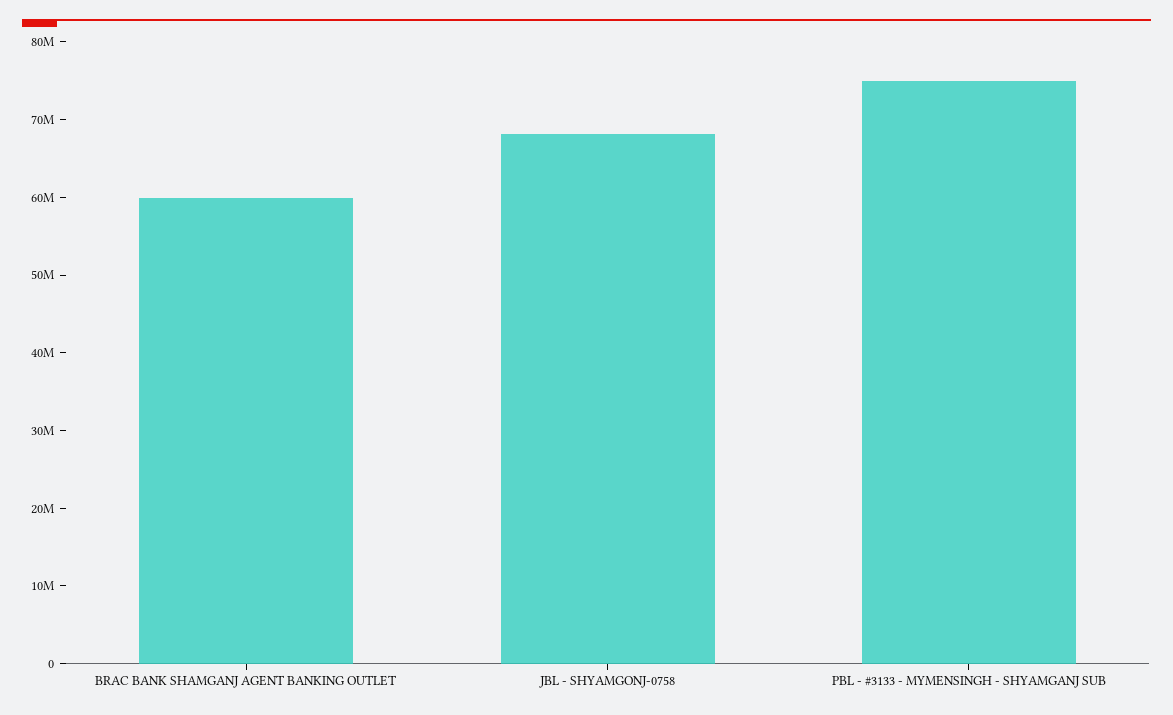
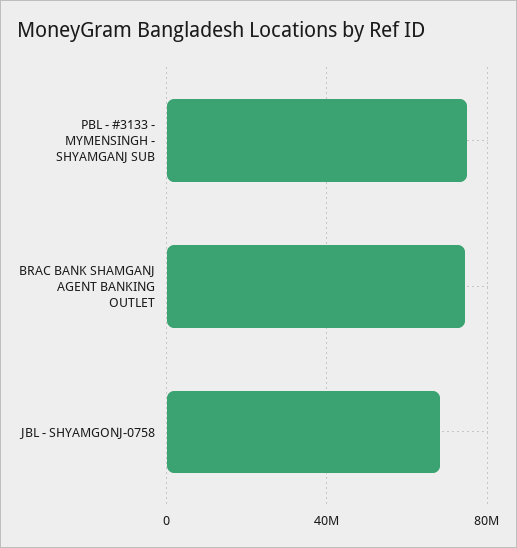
BRAC BANK SHAMGANJ AGENT BANKING OUTLET: 60000000 -> 75000000

